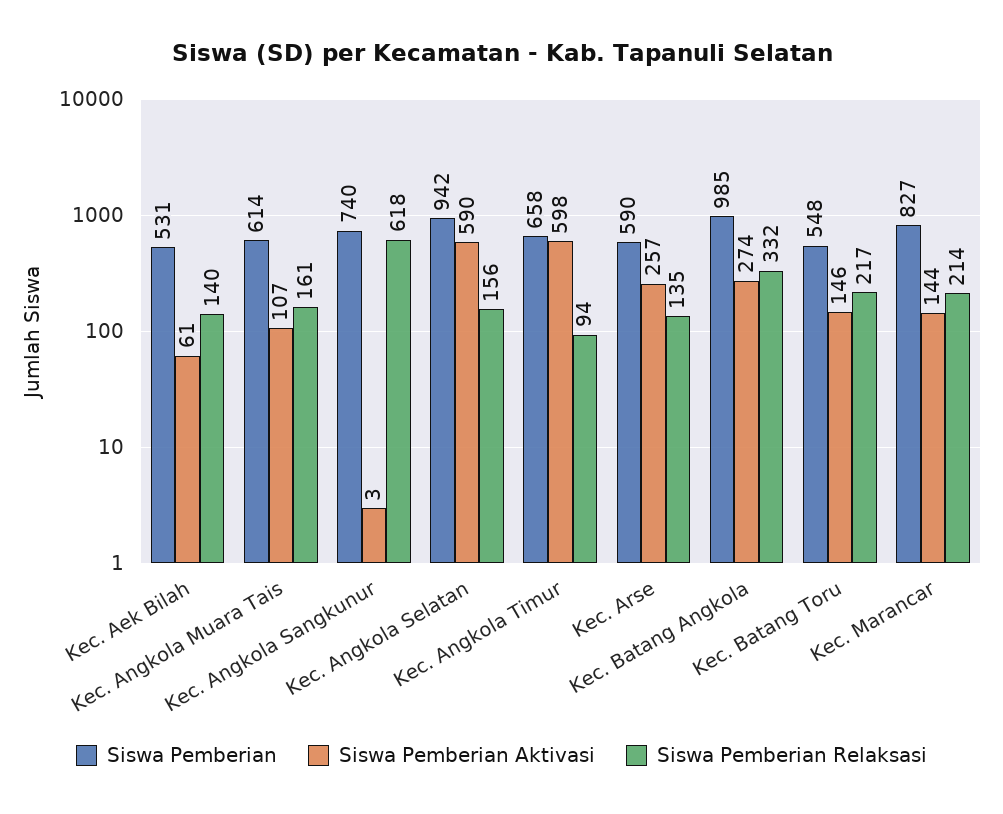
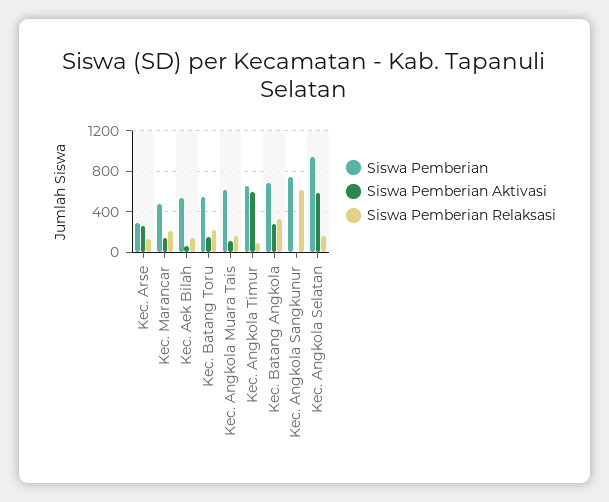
Siswa Pemberian, Kec. Arse: 590 -> 300
Siswa Pemberian, Kec. Batang Angkola: 985 -> 700
Siswa Pemberian, Kec. Marancar: 827 -> 500

